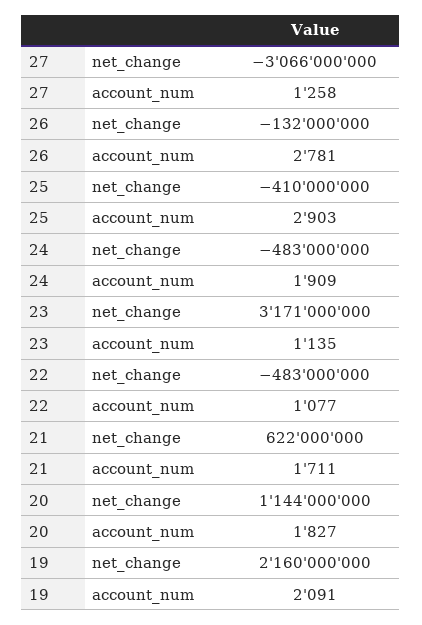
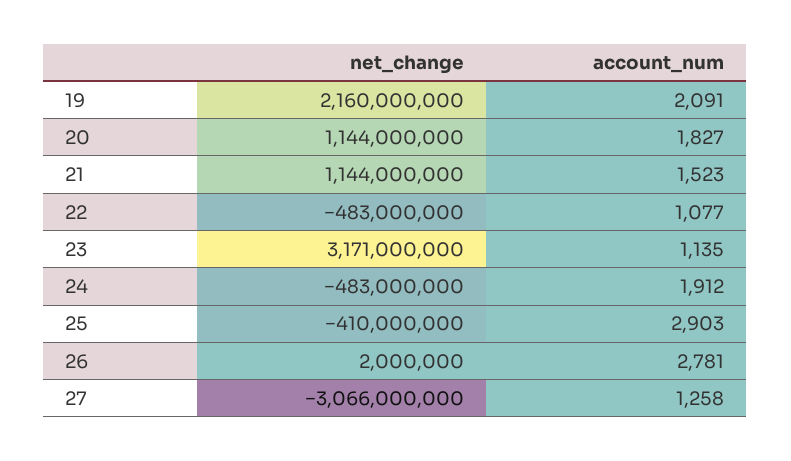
26, net_change: -132000000 -> 2000000
24, account_num: 1909 -> 1912
21, net_change: 622000000 -> 1144000000
21, account_num: 1711 -> 1523

